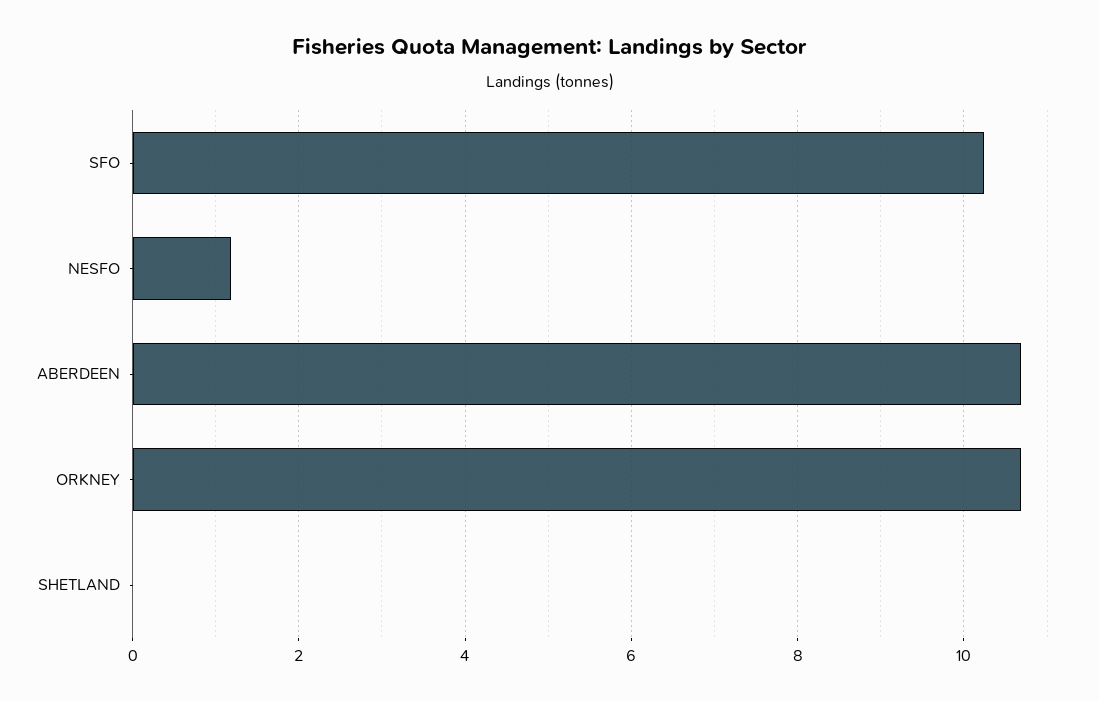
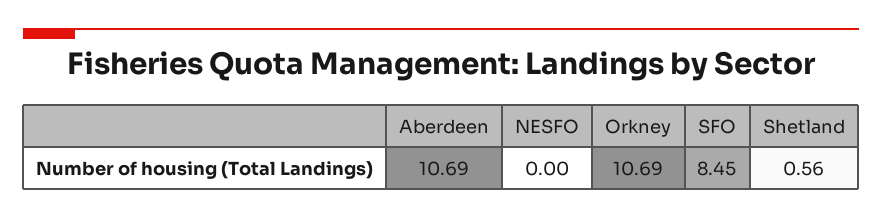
SFO: 10.2 -> 8.45
NESFO: 1.2 -> 0
SHETLAND: 0 -> 0.56

